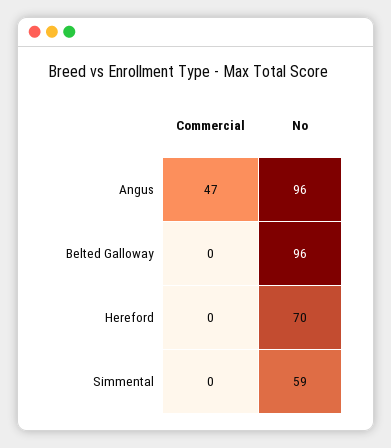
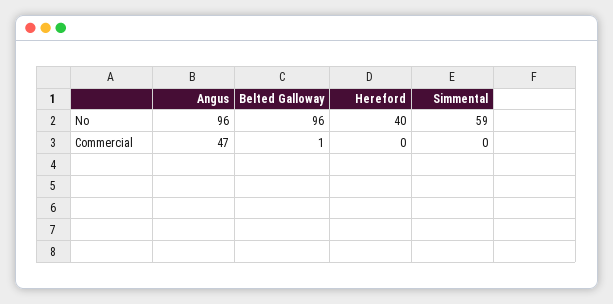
Commercial, Belted Galloway: 0 -> 1
No, Hereford: 70 -> 40

